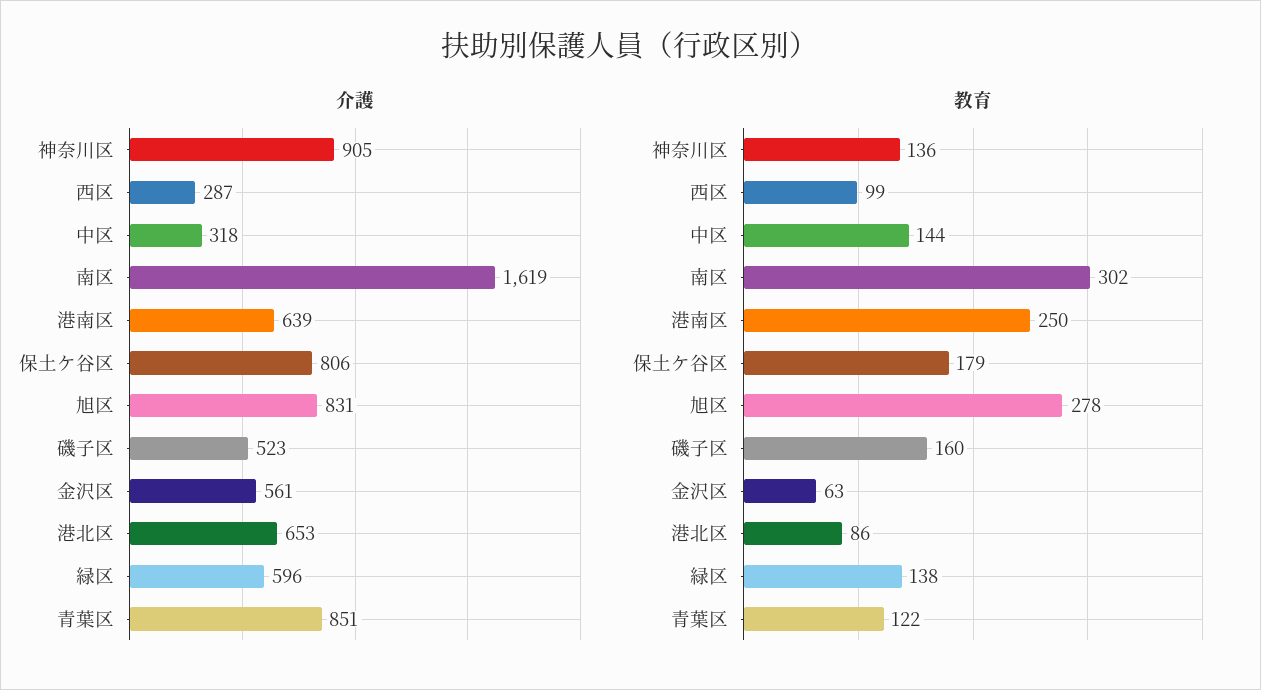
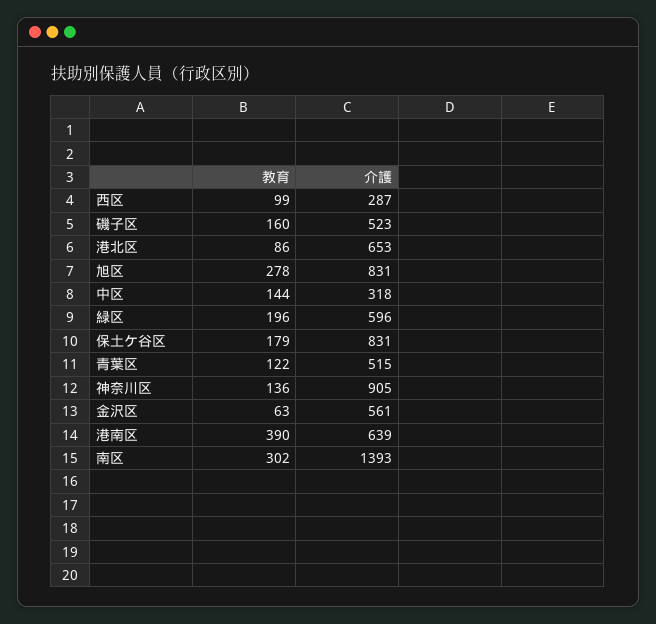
介護, 南区: 1619 -> 1393
介護, 保土ケ谷区: 806 -> 831
介護, 青葉区: 851 -> 515
教育, 港南区: 250 -> 390
教育, 緑区: 138 -> 196

